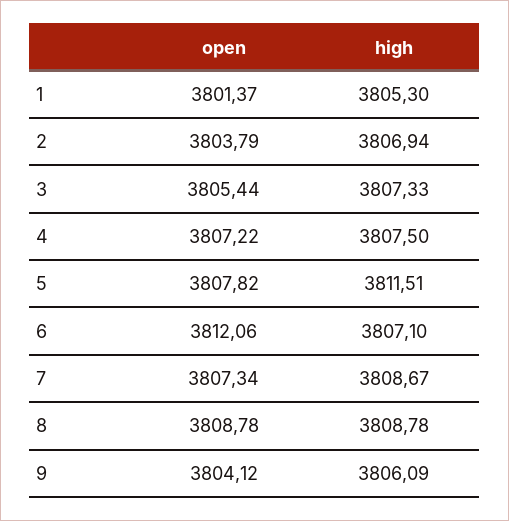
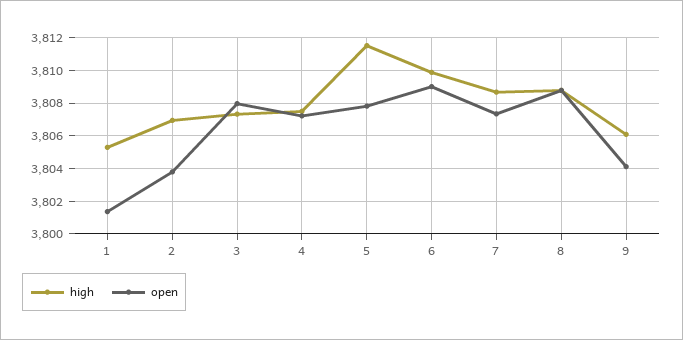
open, 3: 3805.44 -> 3808
open, 6: 3812.06 -> 3809
high, 6: 3807.1 -> 3810

